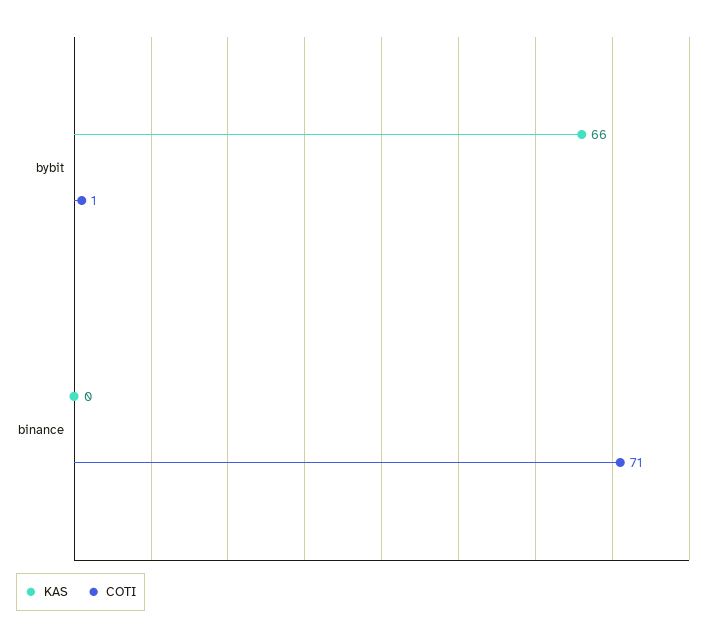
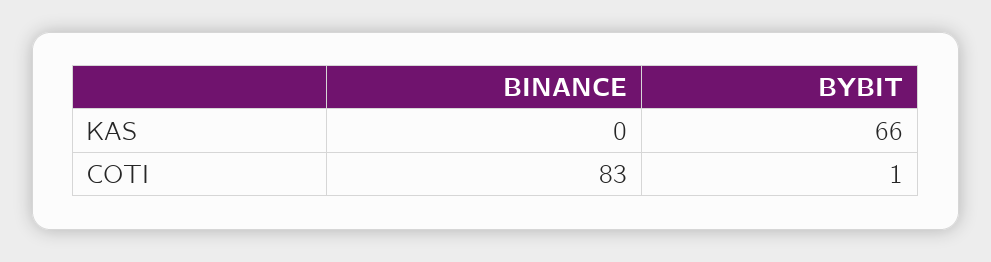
COTI, binance: 71 -> 83

